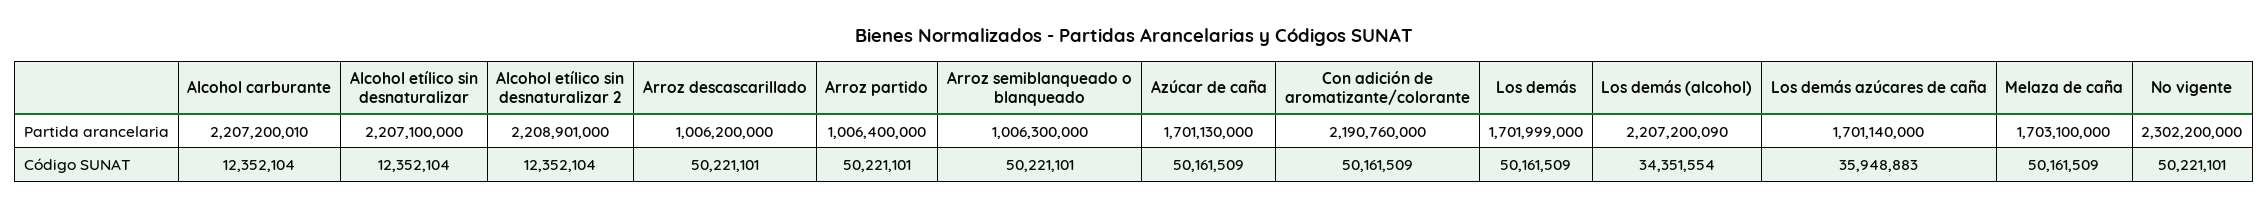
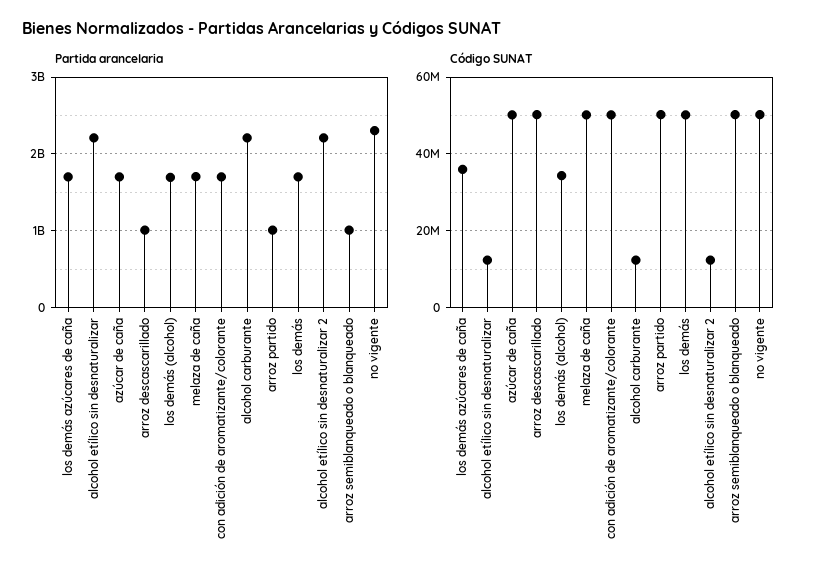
Partida arancelaria, Con adición de aromatizante/colorante: 2190760000 -> 1700000000
Partida arancelaria, Los demás (alcohol): 2207200090 -> 1700000000

